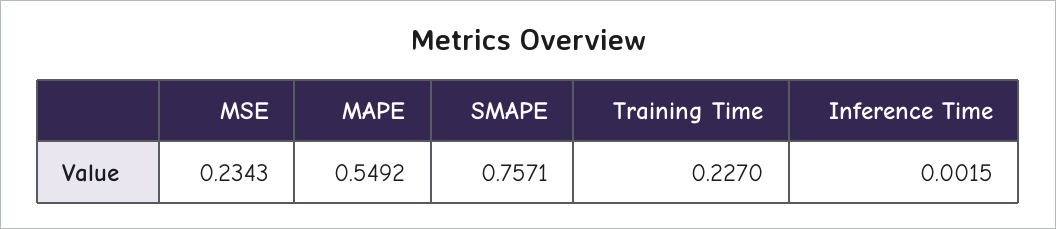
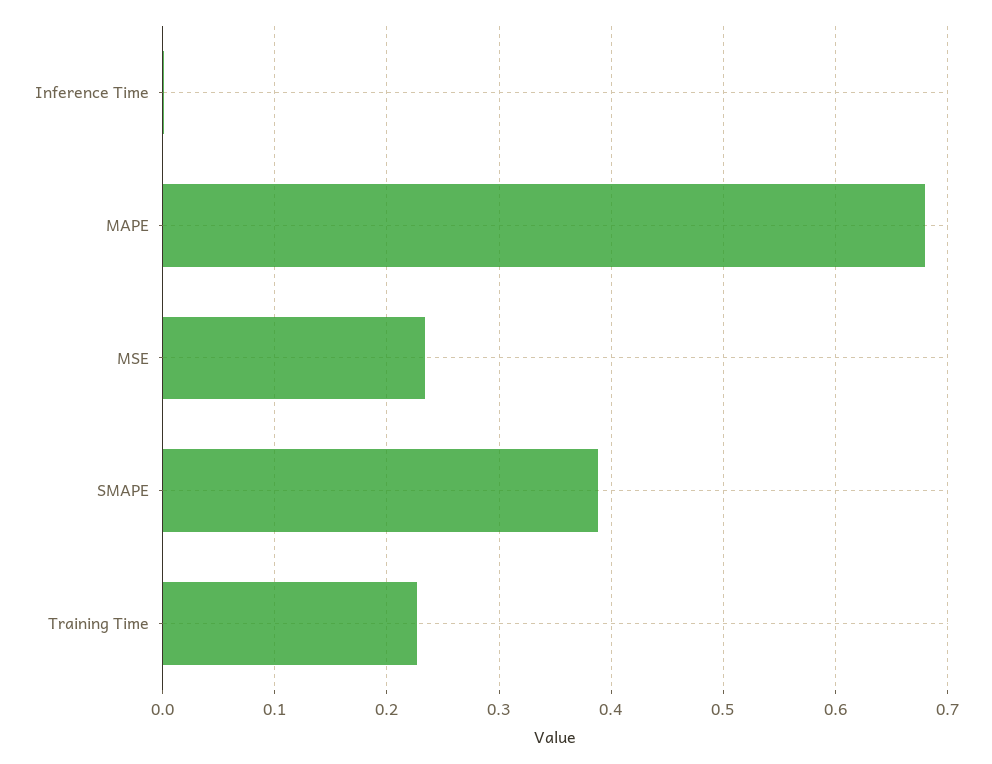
MAPE: 0.5492 -> 0.68
SMAPE: 0.7571 -> 0.39

